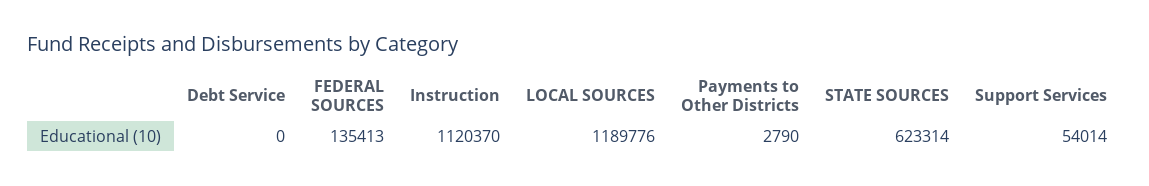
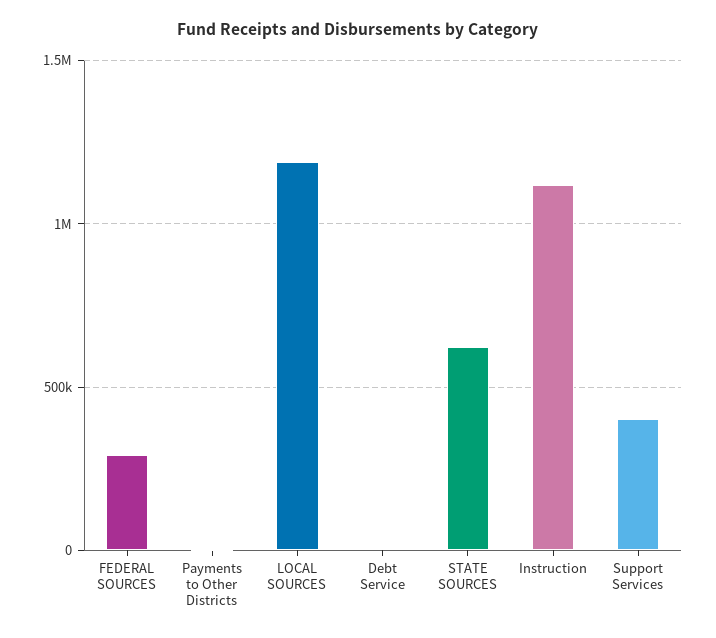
FEDERAL SOURCES: 135413 -> 300000
Support Services: 54014 -> 400000

